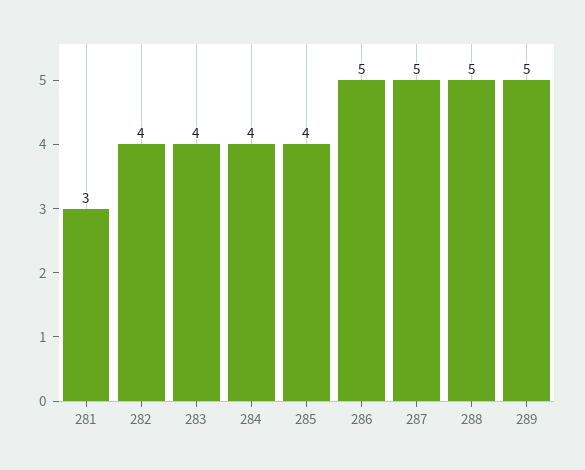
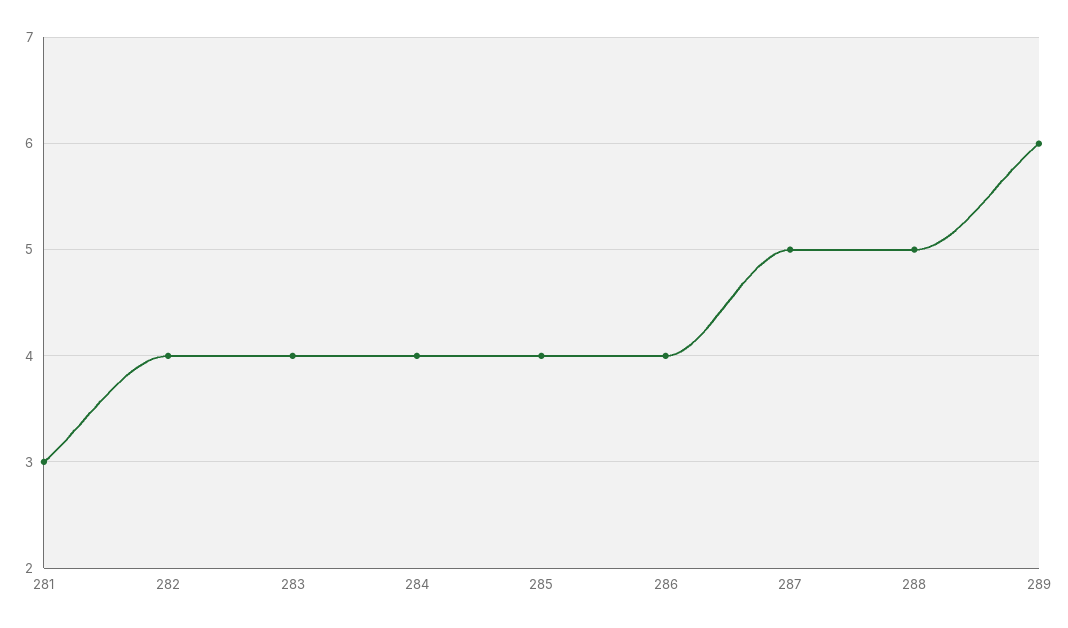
286: 5 -> 4
289: 5 -> 6

